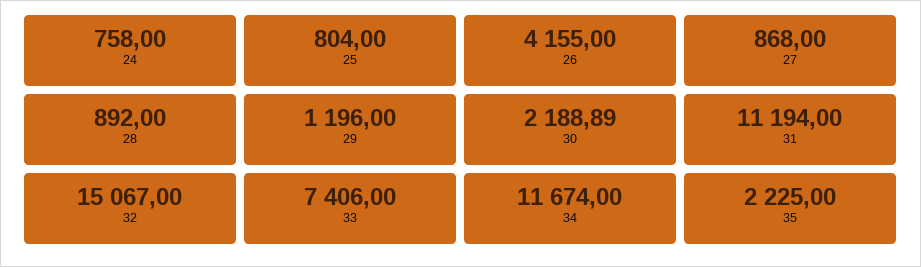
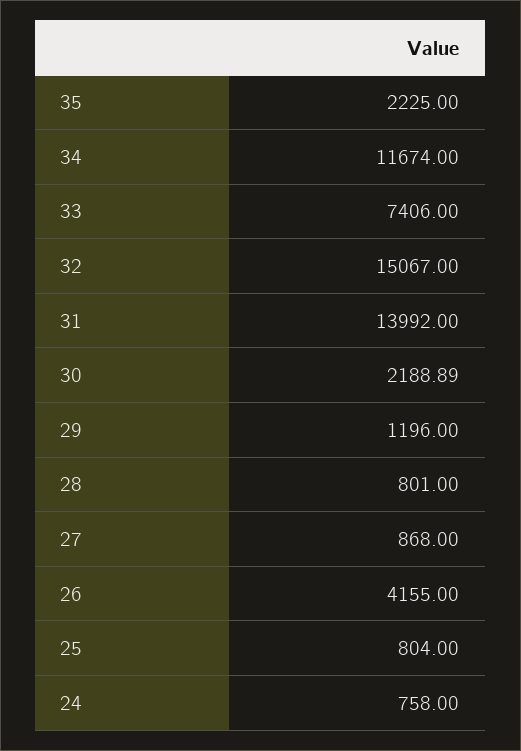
28: 892 -> 801
31: 11194 -> 13992

